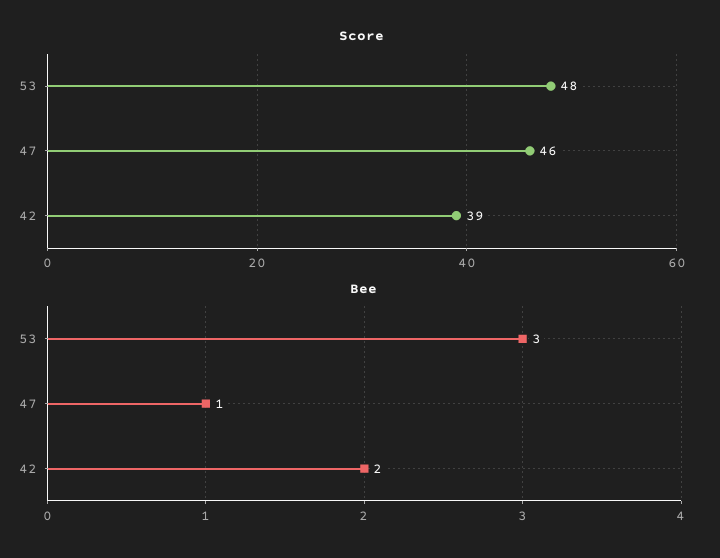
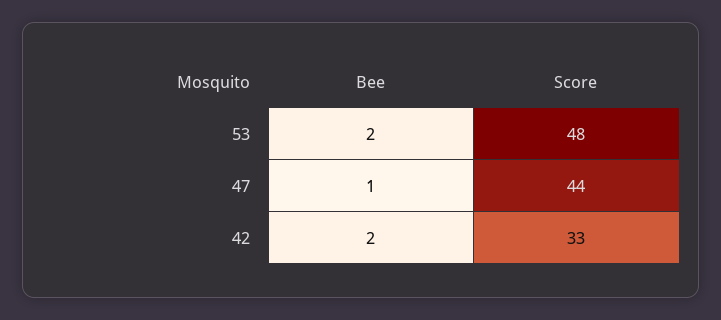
Score, 47: 46 -> 44
Score, 42: 39 -> 33
Bee, 53: 3 -> 2

